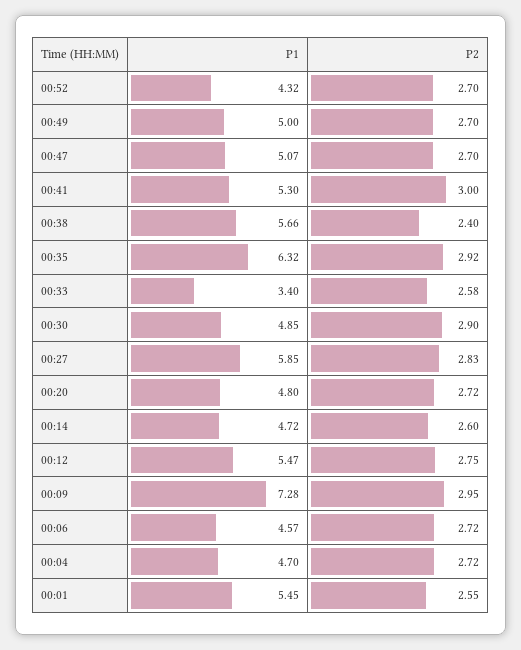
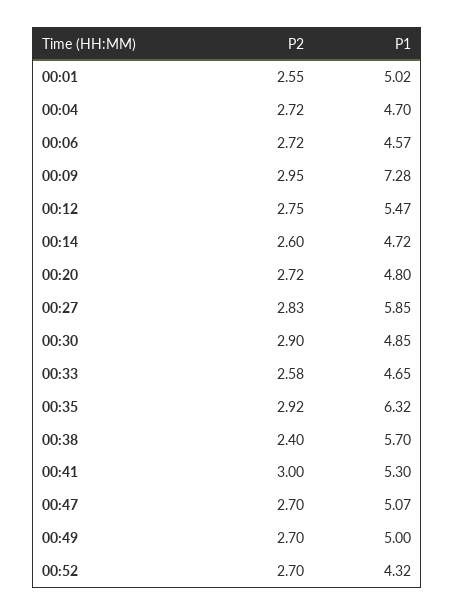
P1, 00:38: 5.66 -> 5.7
P1, 00:33: 3.4 -> 4.65
P1, 00:01: 5.45 -> 5.02

